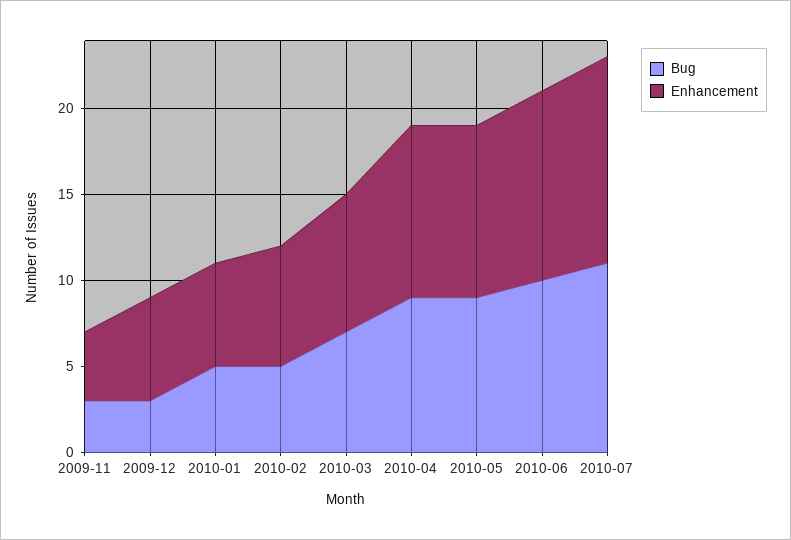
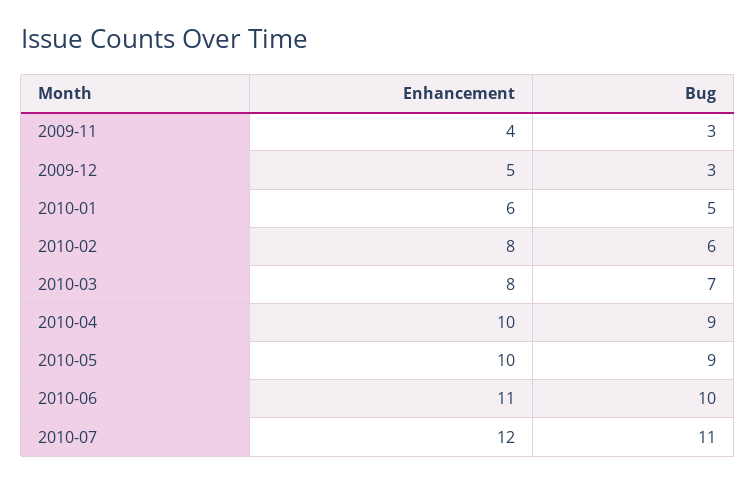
Enhancement, 2009-12: 6 -> 5
Bug, 2010-02: 5 -> 6
Enhancement, 2010-02: 7 -> 8

